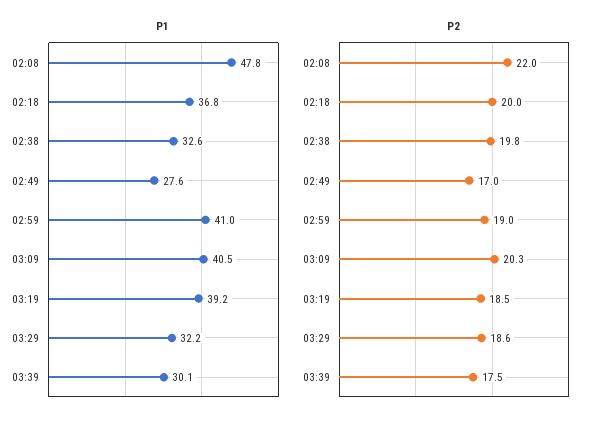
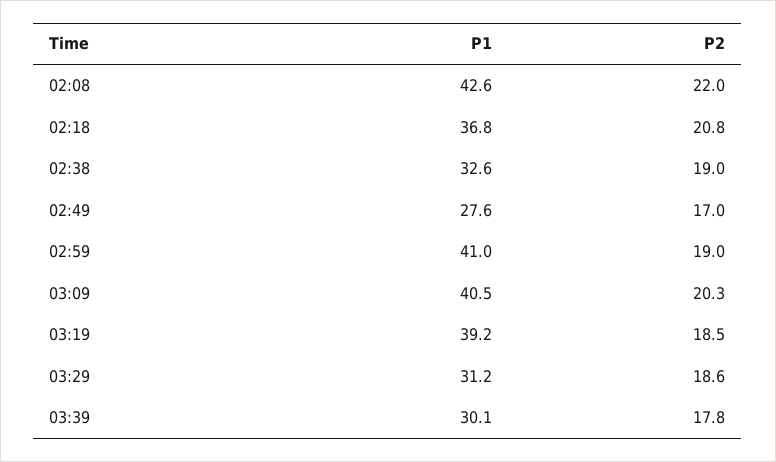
P1, 02:08: 47.8 -> 42.6
P1, 03:29: 32.2 -> 31.2
P2, 02:18: 20 -> 20.8
P2, 02:38: 19.8 -> 19
P2, 03:39: 17.5 -> 17.8

